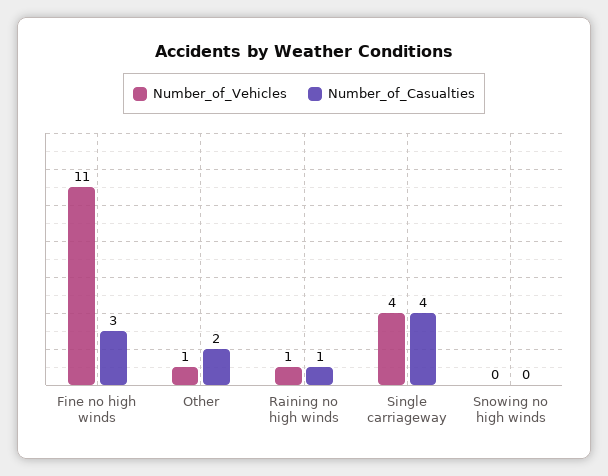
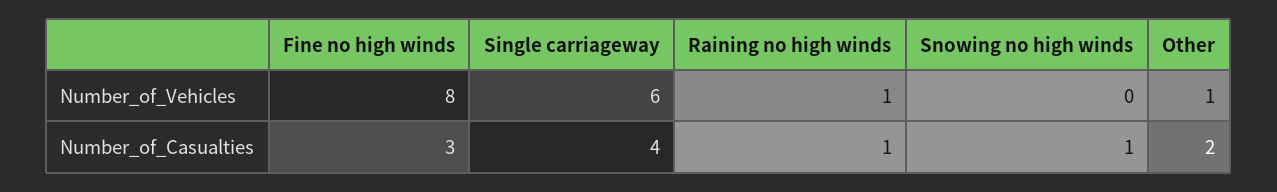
Number_of_Vehicles, Fine no high winds: 11 -> 8
Number_of_Vehicles, Single carriageway: 4 -> 6
Number_of_Casualties, Snowing no high winds: 0 -> 1

